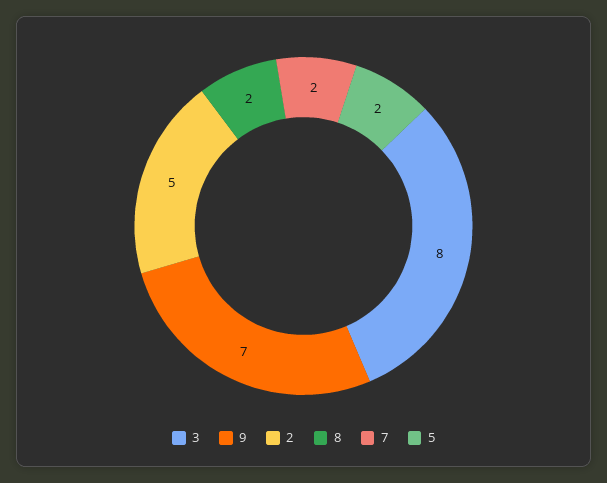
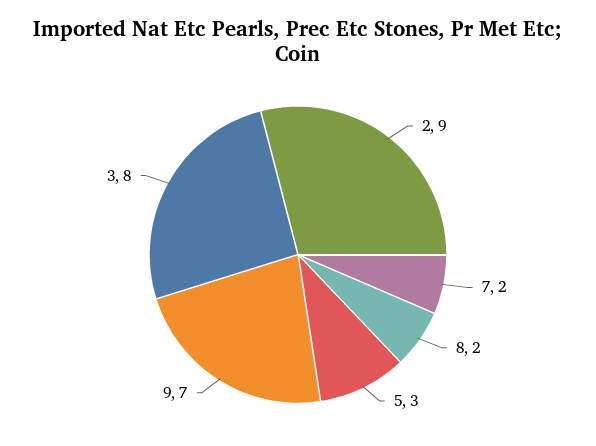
2: 5 -> 9
5: 2 -> 3

